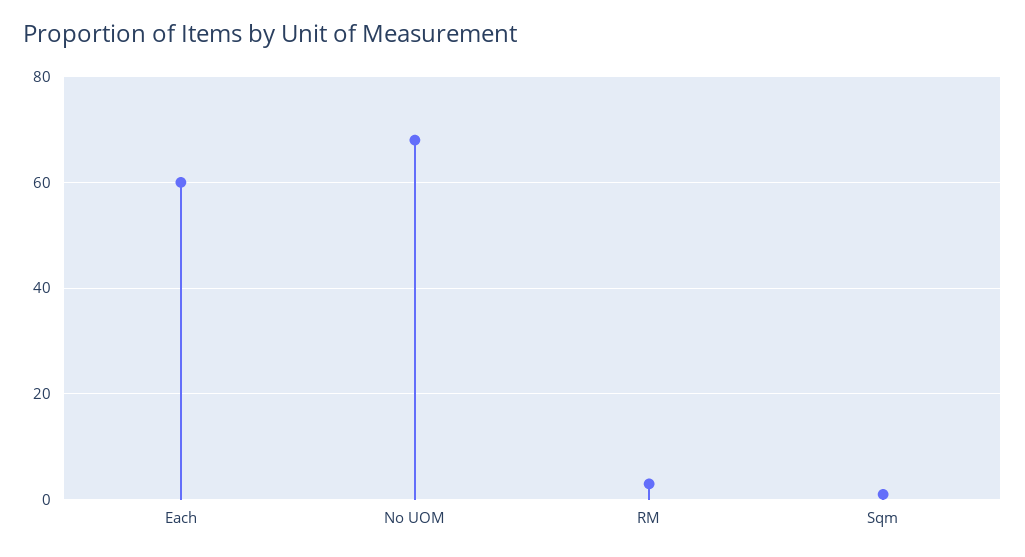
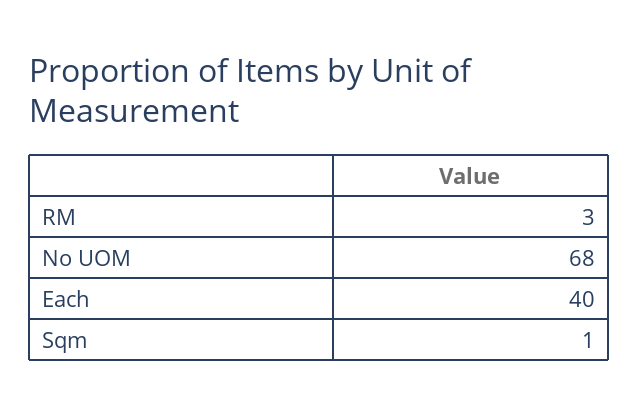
Each: 60 -> 40

